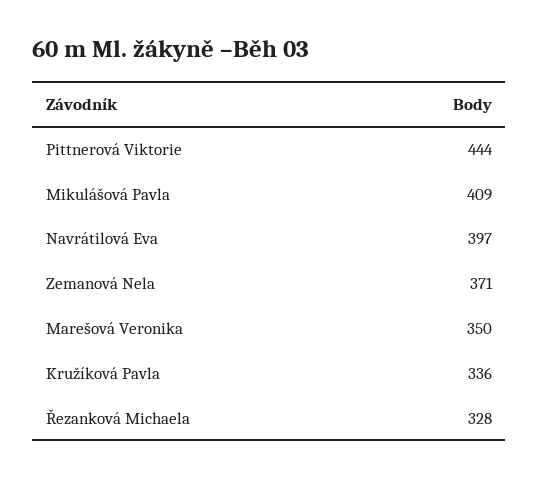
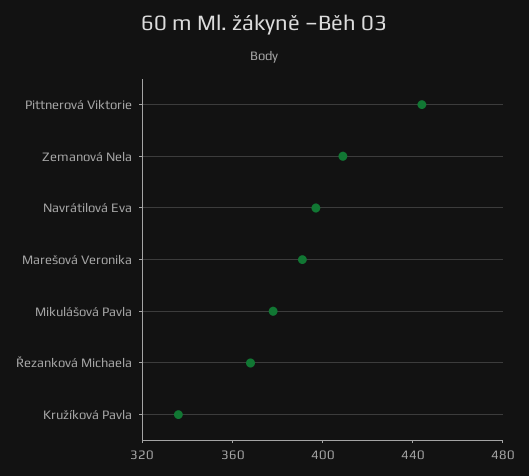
Mikulášová Pavla: 409 -> 380
Zemanová Nela: 371 -> 410
Marešová Veronika: 350 -> 390
Řezanková Michaela: 328 -> 370

